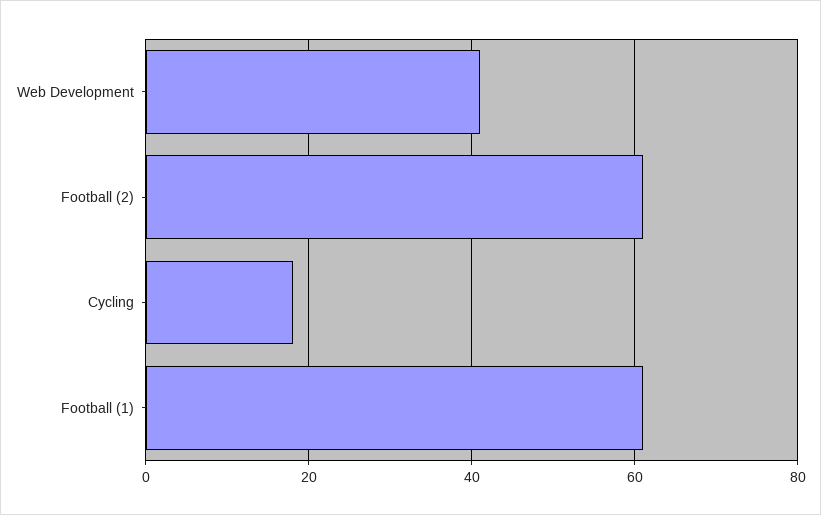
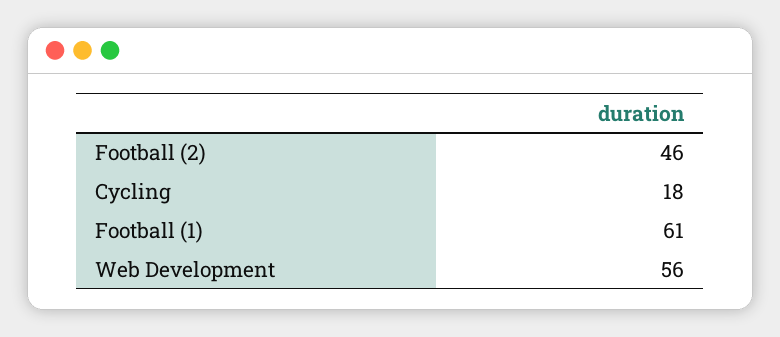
Web Development: 40 -> 56
Football (2): 60 -> 46

